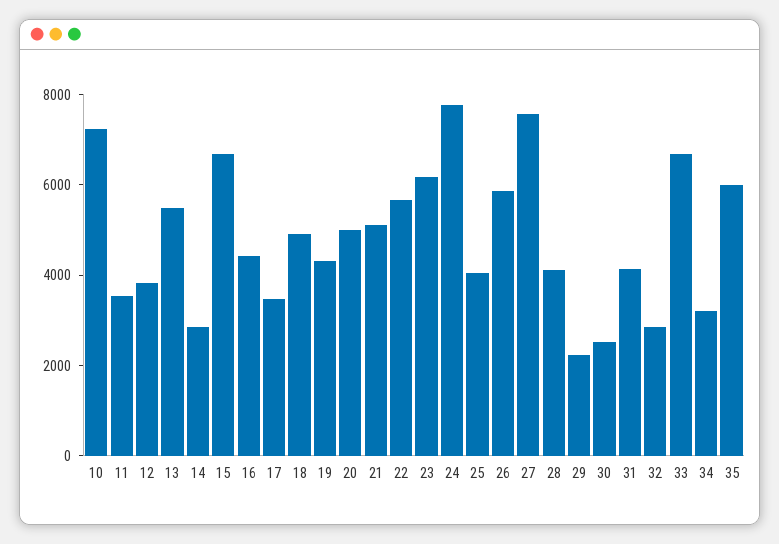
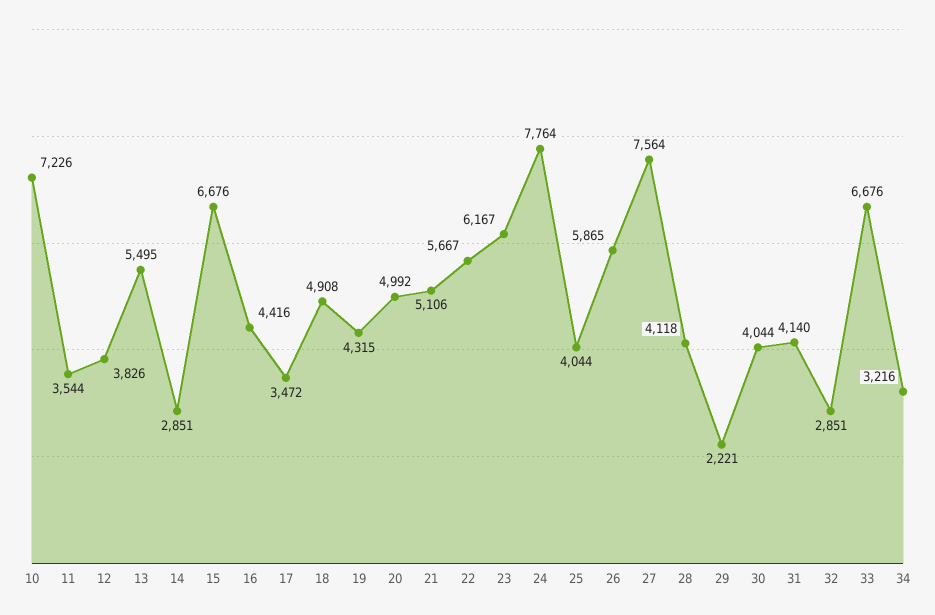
30: 2500 -> 4044
35: 6000 -> none

